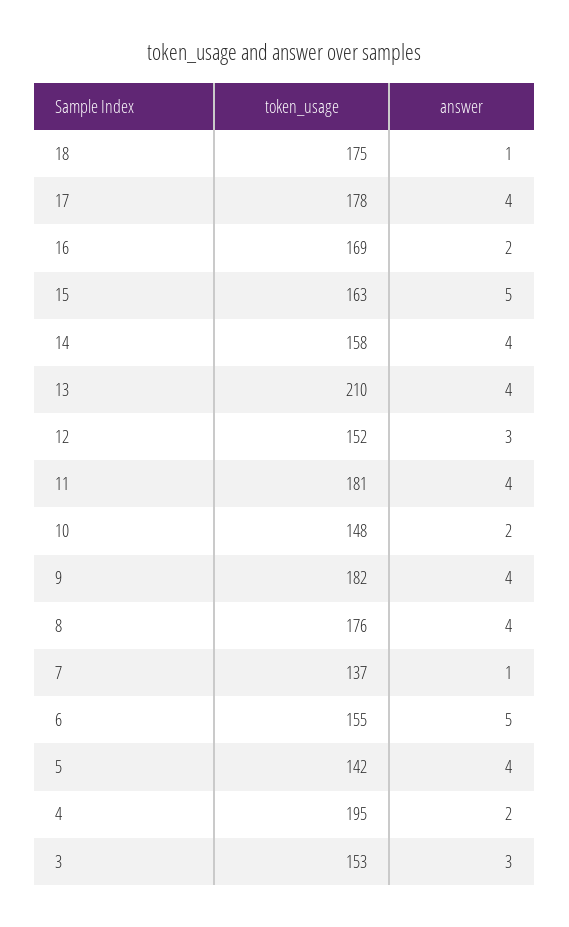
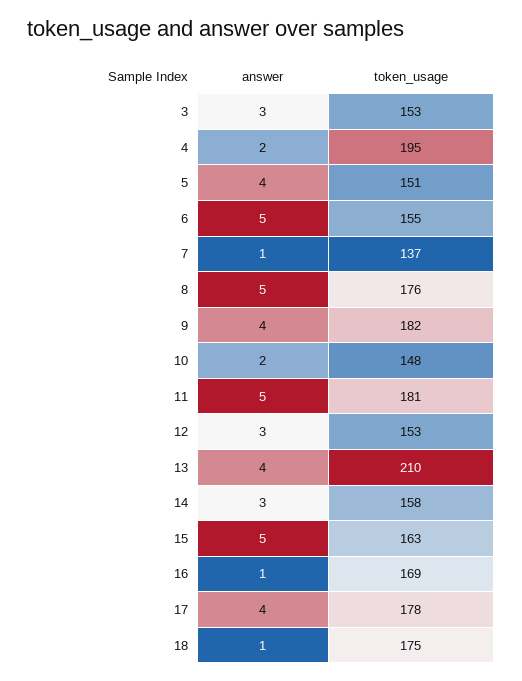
answer, 16: 2 -> 1
answer, 14: 4 -> 3
token_usage, 12: 152 -> 153
answer, 11: 4 -> 5
answer, 8: 4 -> 5
token_usage, 5: 142 -> 151

